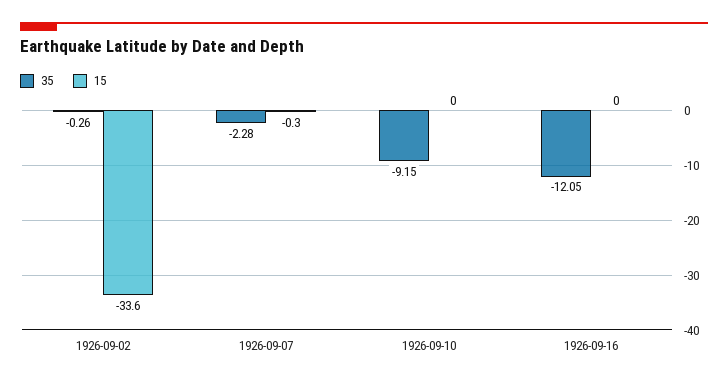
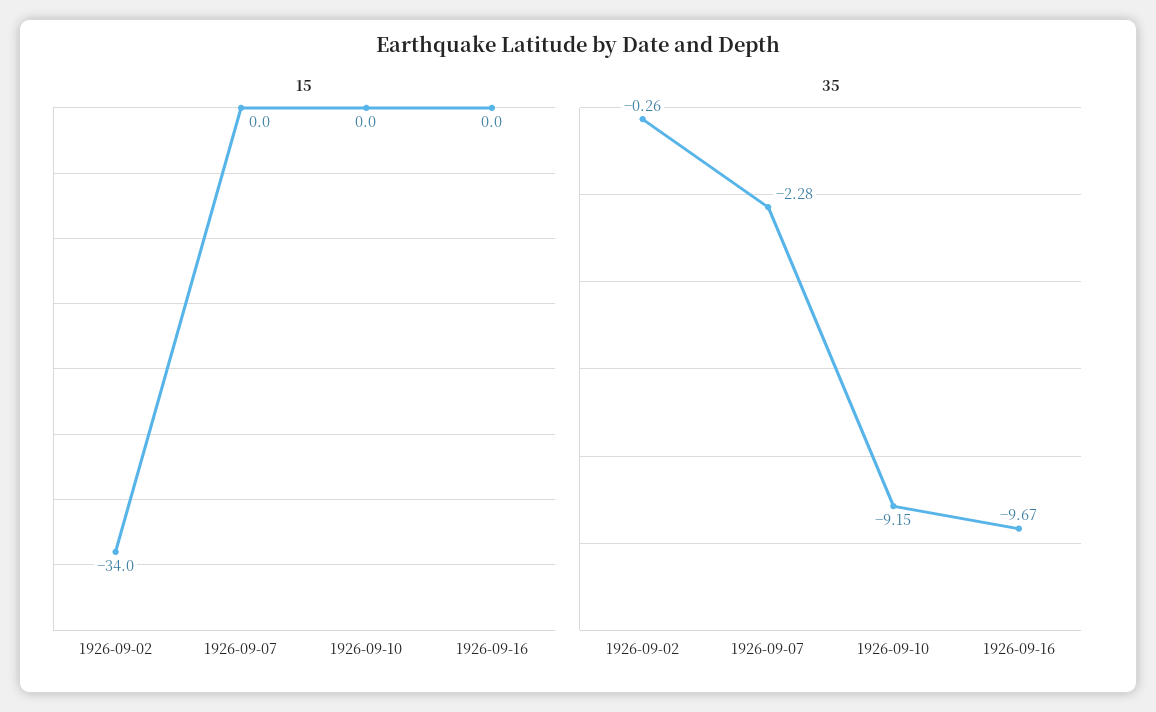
15, 1926-09-02: -33.6 -> -34
15, 1926-09-07: -0.3 -> 0
35, 1926-09-16: -12.05 -> -9.67

